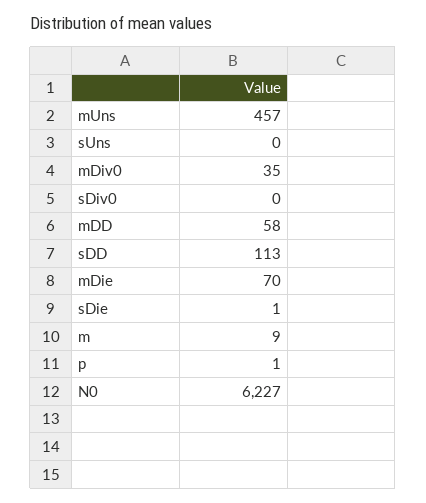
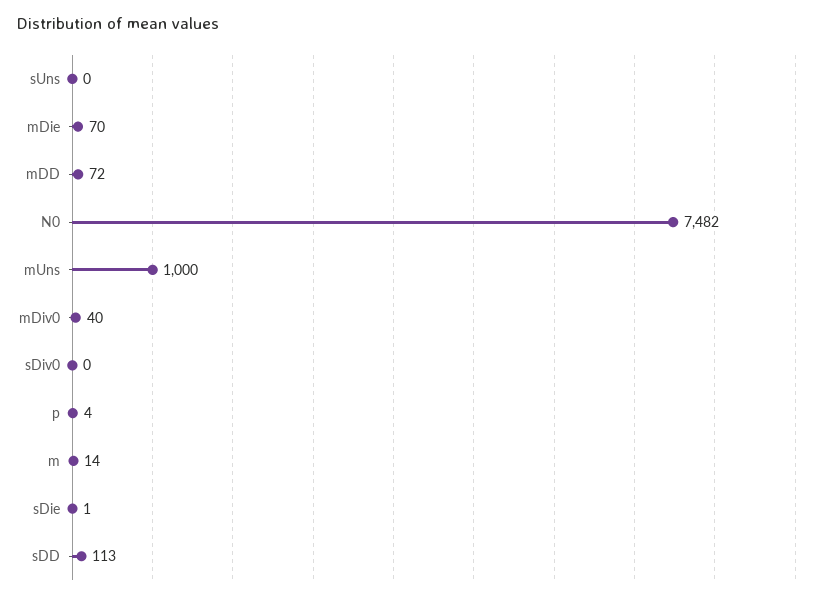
mUns: 457 -> 1000
mDiv0: 35 -> 40
mDD: 58 -> 72
m: 9 -> 14
p: 1 -> 4
N0: 6227 -> 7482

